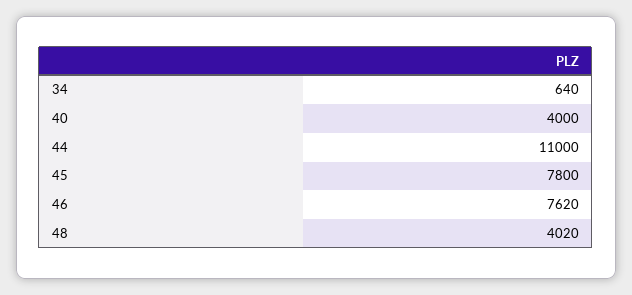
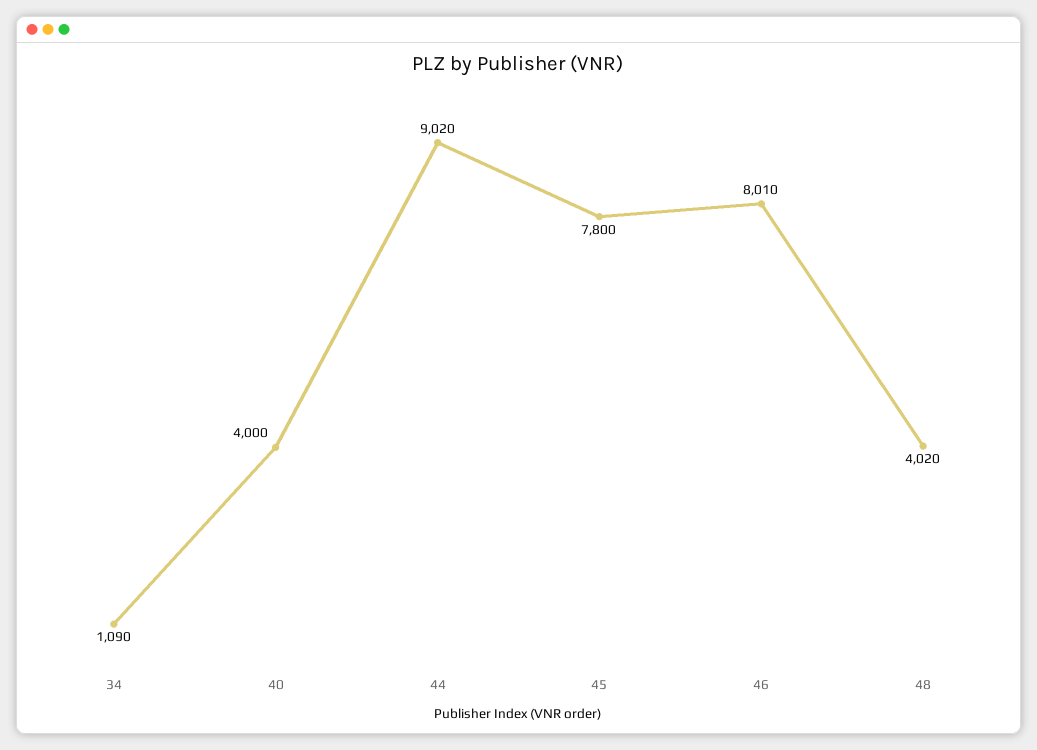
34: 640 -> 1090
44: 11000 -> 9020
46: 7620 -> 8010

